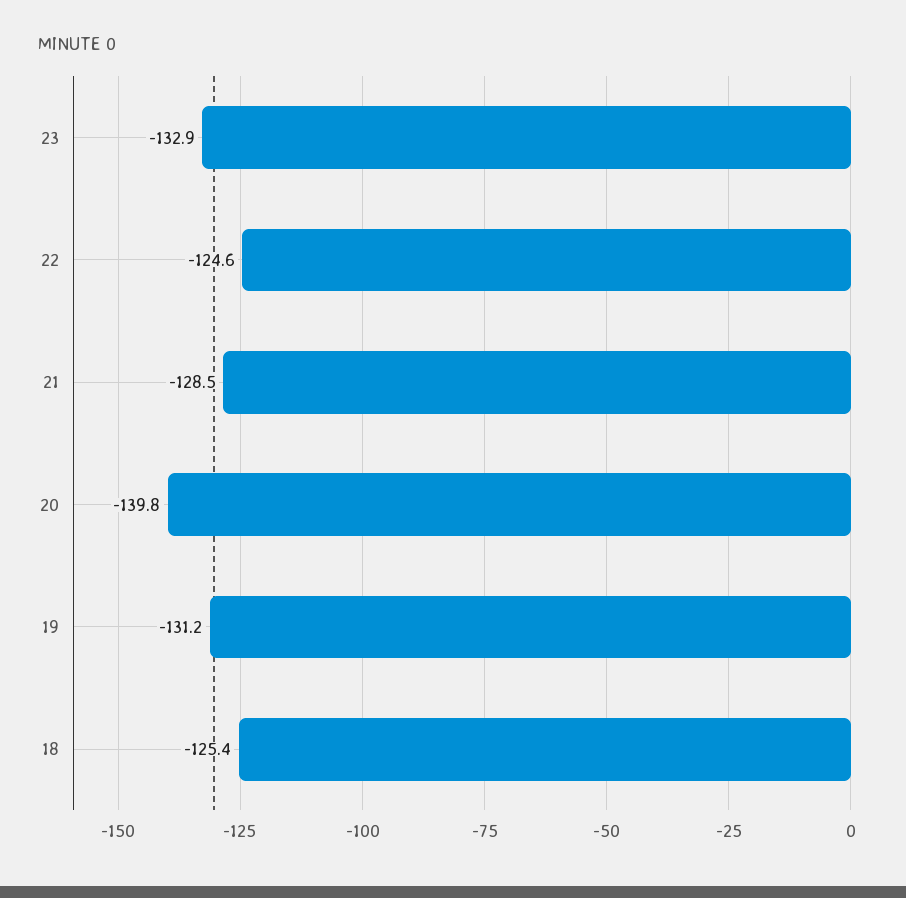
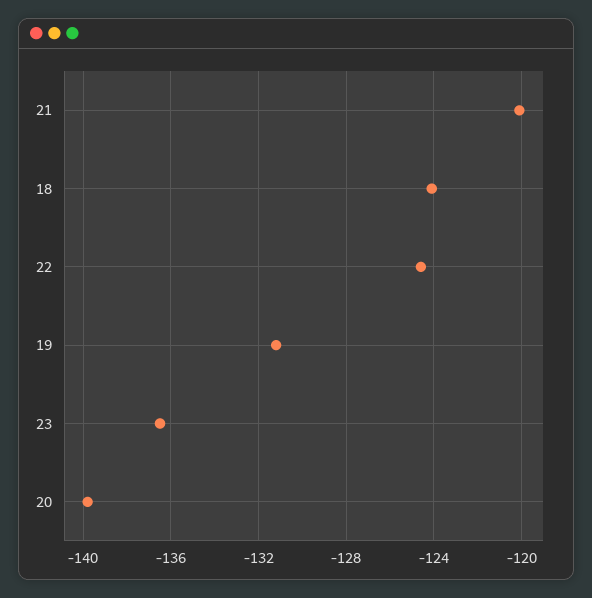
23: -132.9 -> -136.5
21: -128.5 -> -120
18: -125.4 -> -124

